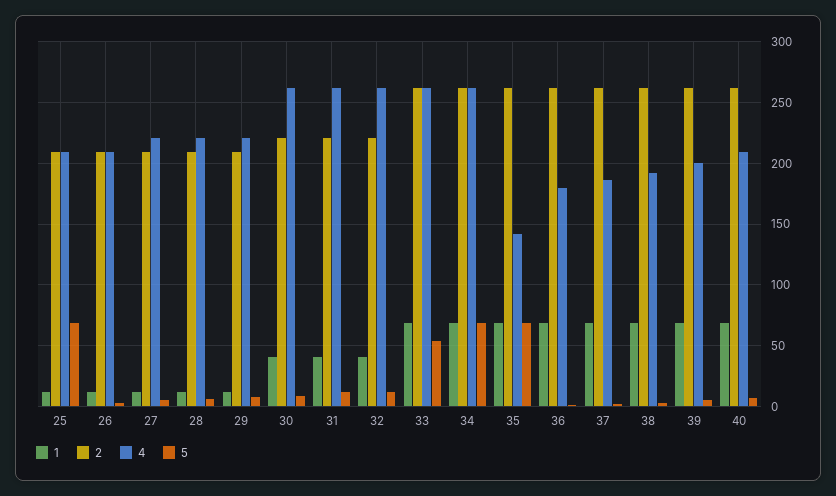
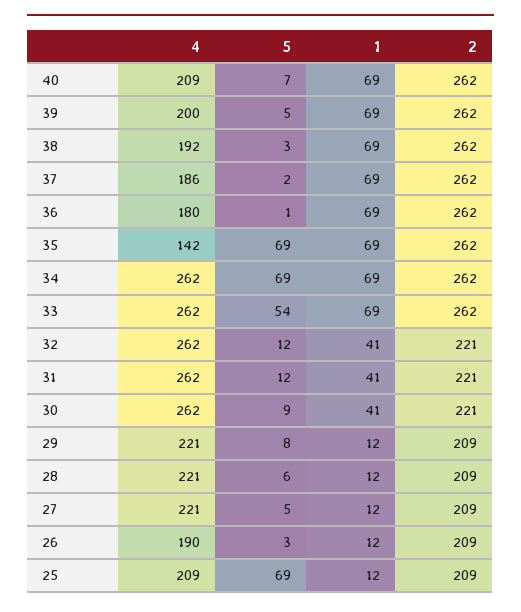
4, 26: 210 -> 190

